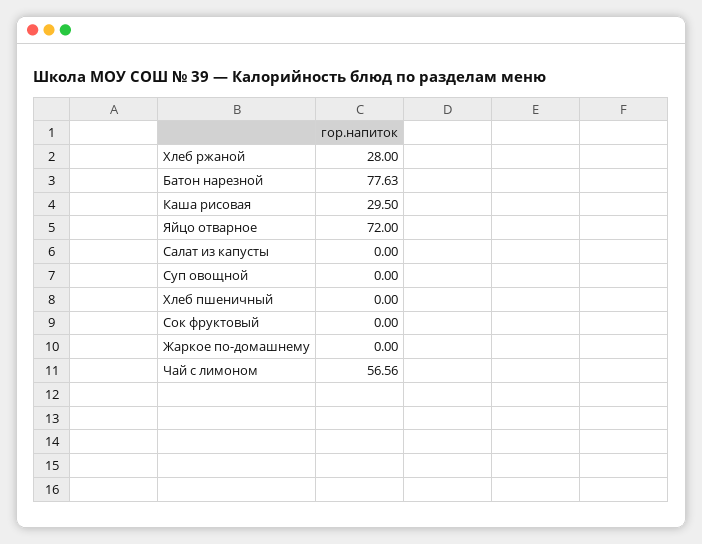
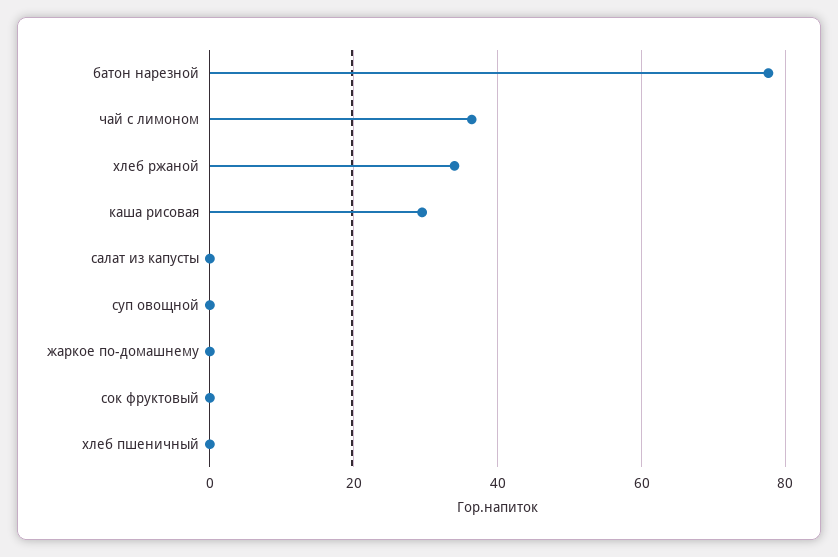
Хлеб ржаной: 28 -> 34
Яйцо отварное: 72 -> none
Чай с лимоном: 56.56 -> 36

